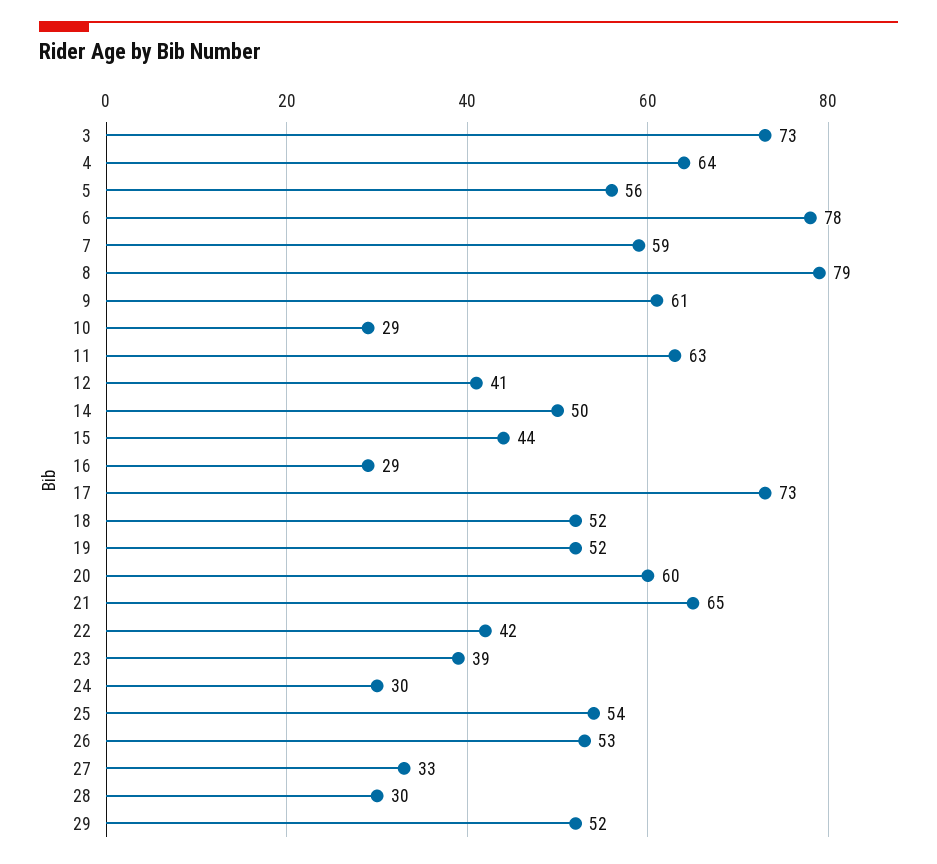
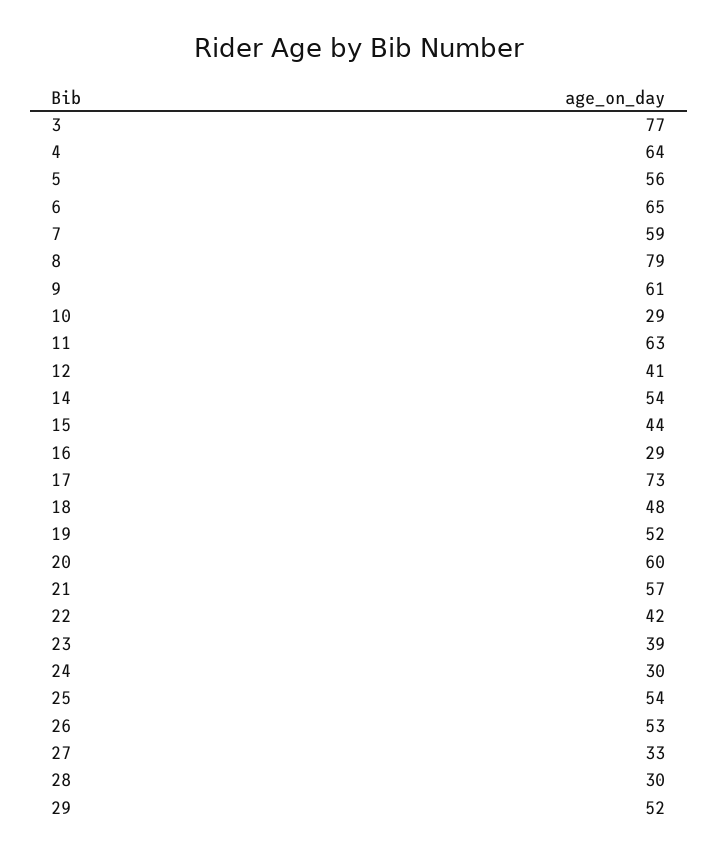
3: 73 -> 77
6: 78 -> 65
14: 50 -> 54
18: 52 -> 48
21: 65 -> 57

